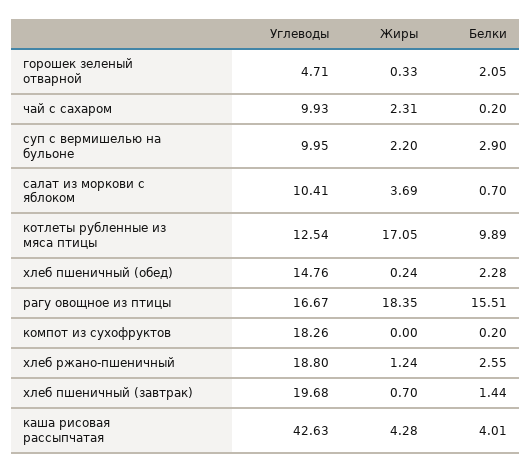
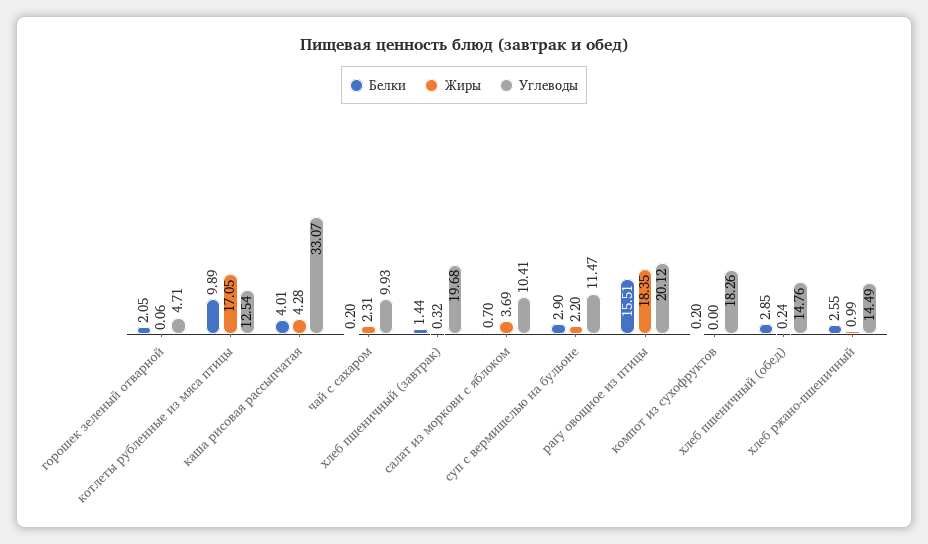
Жиры, горошек зеленый отварной: 0.33 -> 0.06
Углеводы, суп с вермишелью на бульоне: 9.95 -> 11.47
Белки, хлеб пшеничный (обед): 2.28 -> 2.85
Углеводы, рагу овощное из птицы: 16.67 -> 20.12
Углеводы, хлеб ржано-пшеничный: 18.8 -> 14.49
Жиры, хлеб ржано-пшеничный: 1.24 -> 0.99
Жиры, хлеб пшеничный (завтрак): 0.7 -> 0.32
Углеводы, каша рисовая рассыпчатая: 42.63 -> 33.07

